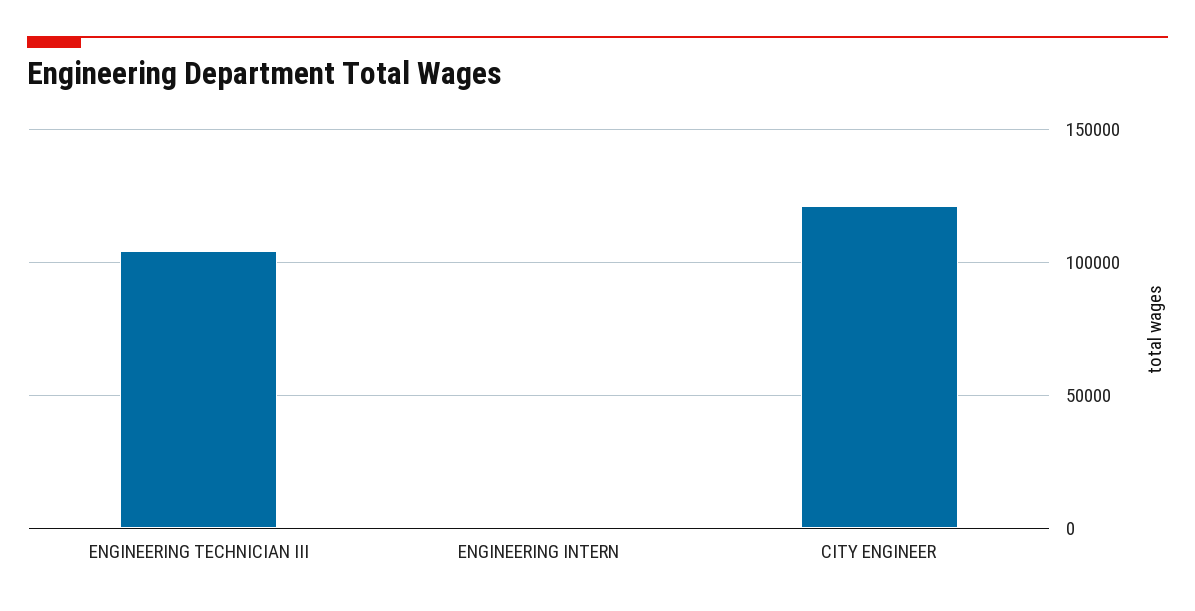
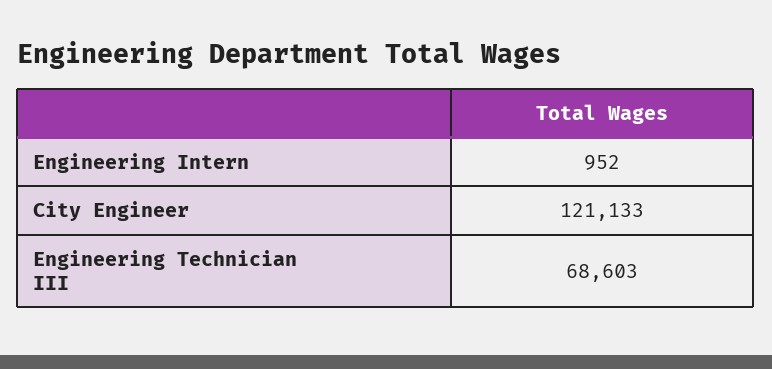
ENGINEERING TECHNICIAN III: 105000 -> 68603

